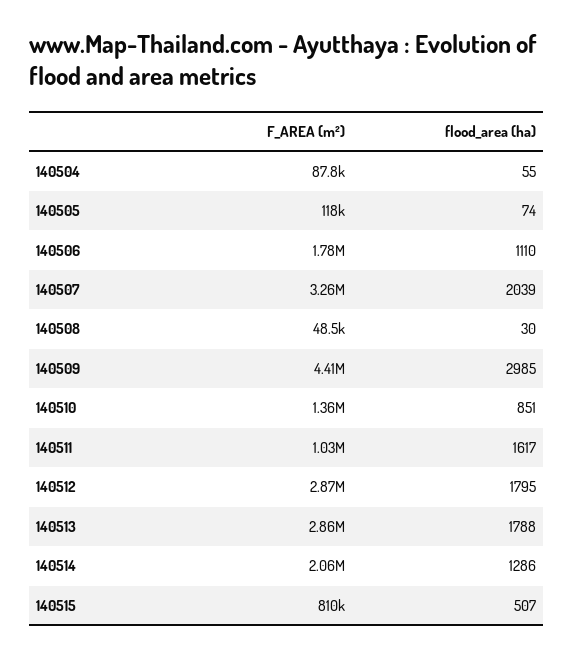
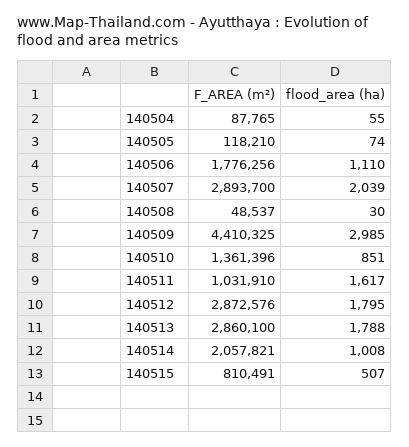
F_AREA (m²), 140507: 3260000 -> 2893700
flood_area (ha), 140514: 1286 -> 1008

